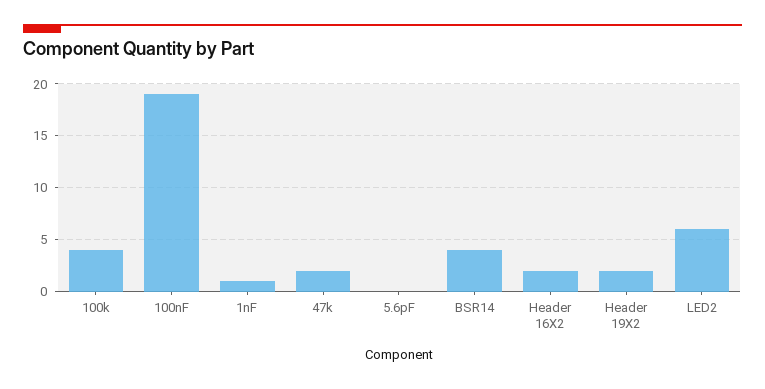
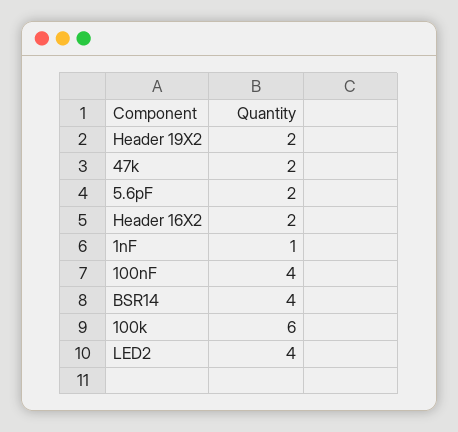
100k: 4 -> 6
100nF: 19 -> 4
5.6pF: 0 -> 2
LED2: 6 -> 4

